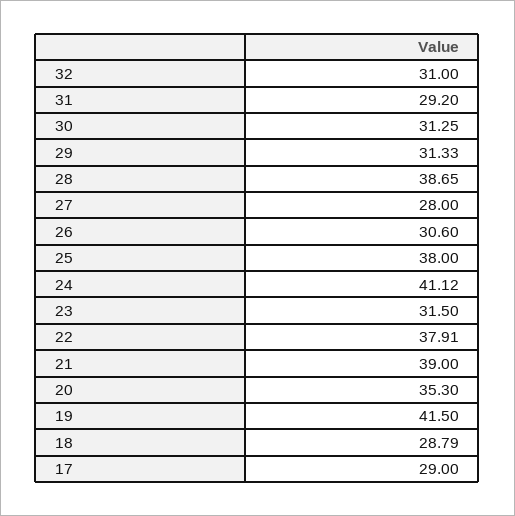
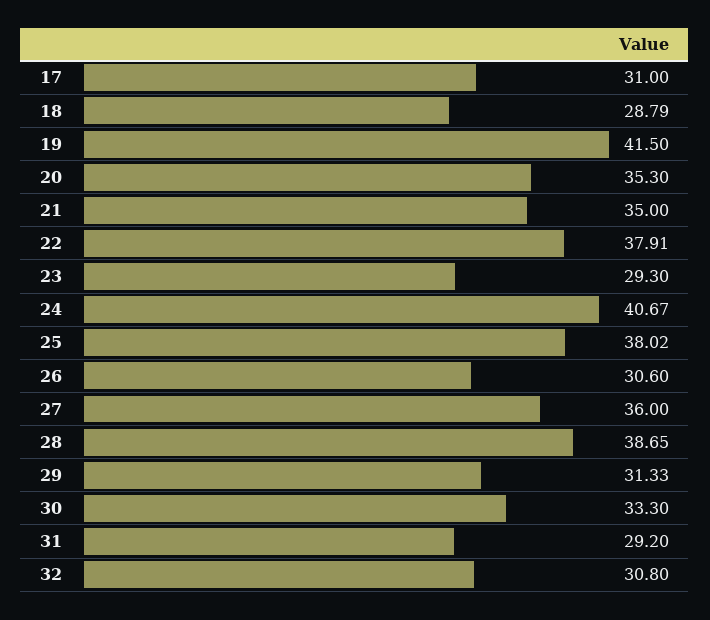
32: 31 -> 30.8
30: 31.25 -> 33.3
27: 28 -> 36
25: 38 -> 38.02
24: 41.12 -> 40.67
23: 31.5 -> 29.3
21: 39 -> 35
17: 29 -> 31

